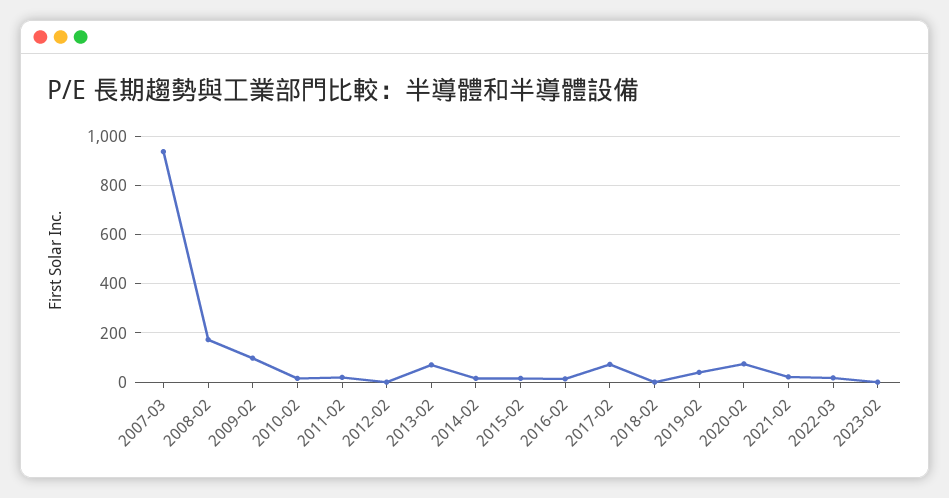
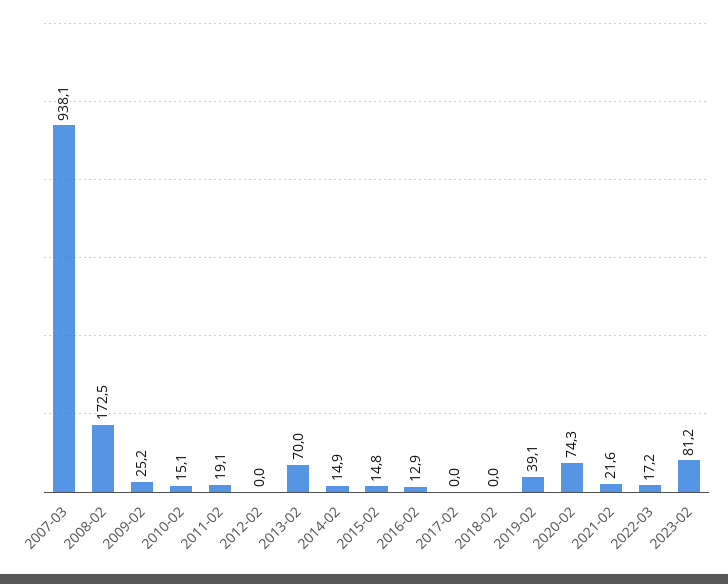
2009-02: 100 -> 25.2
2017-02: 75 -> 0
2023-02: 0 -> 81.2

